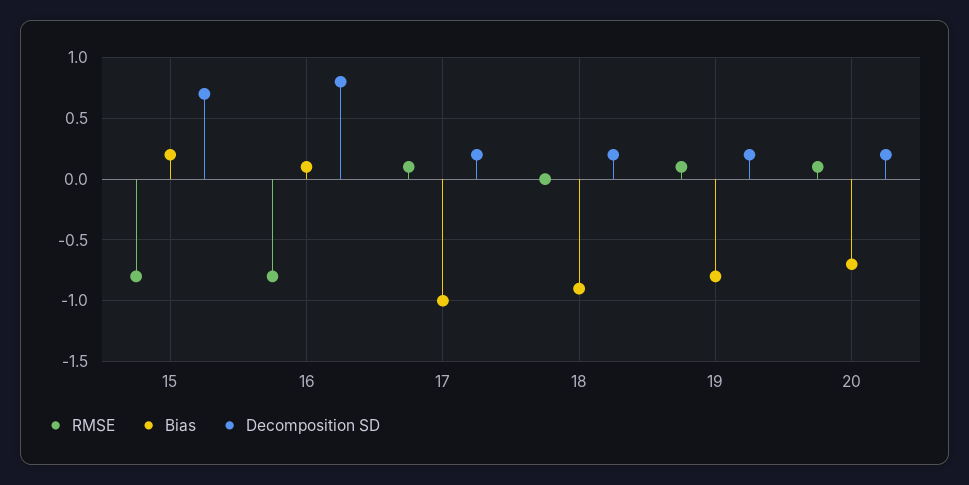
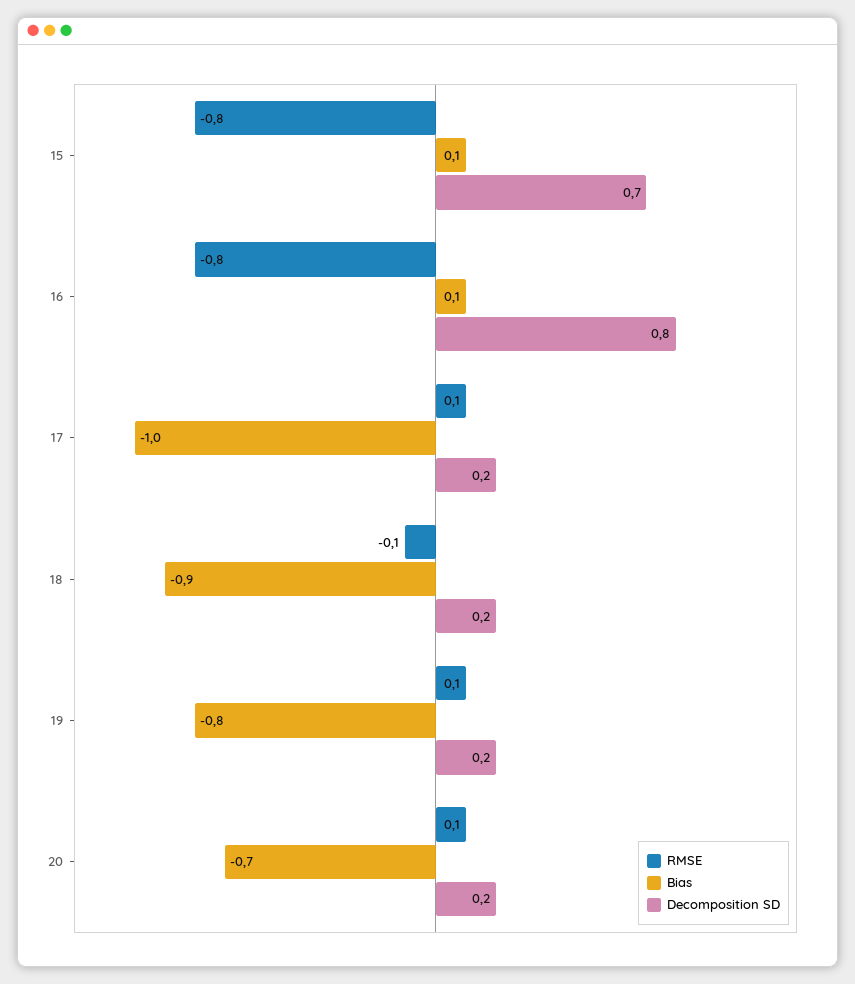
Bias, 15: 0.2 -> 0.1
RMSE, 18: 0 -> -0.1

